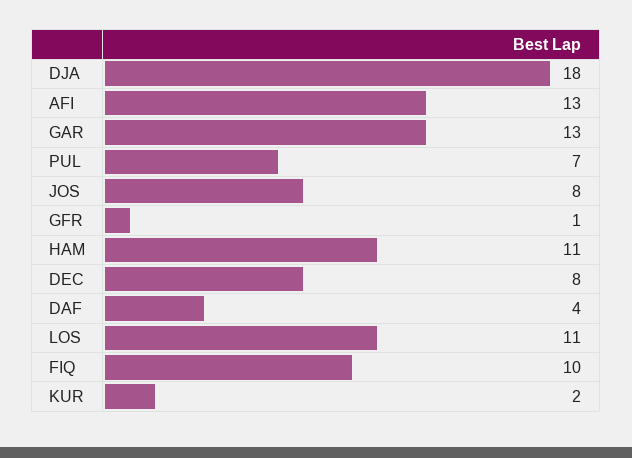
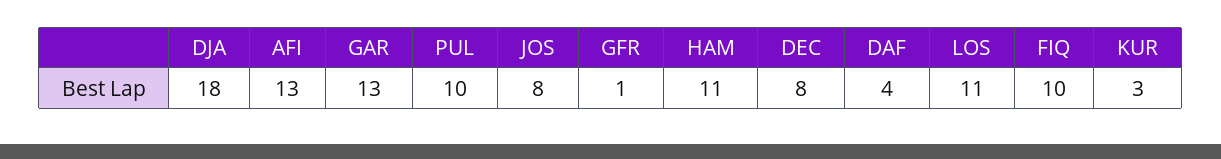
PUL: 7 -> 10
KUR: 2 -> 3

